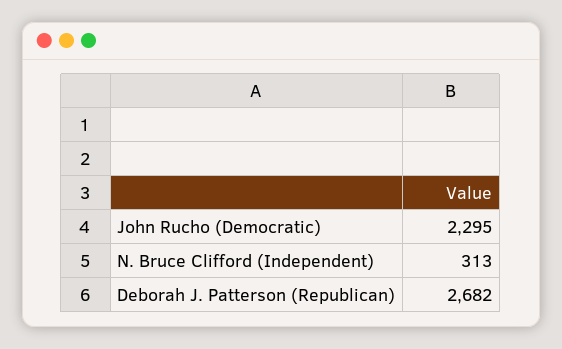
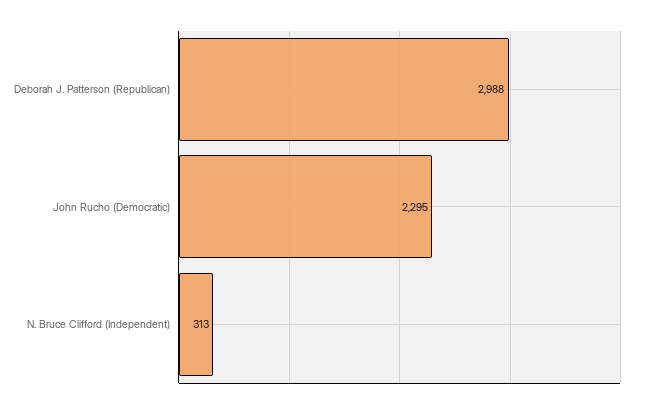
Deborah J. Patterson (Republican): 2682 -> 2988

